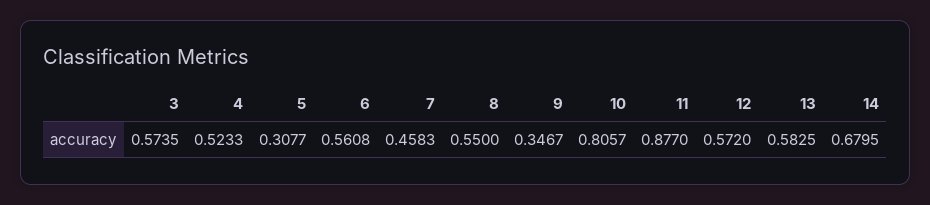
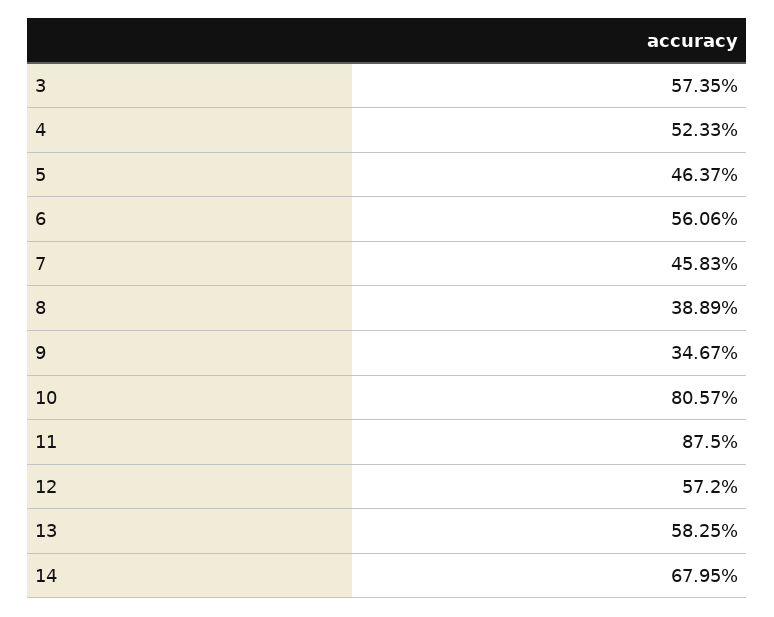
5: 0.3077 -> 0.4637
6: 0.5608 -> 0.5606
8: 0.55 -> 0.3889
11: 0.877 -> 0.875

